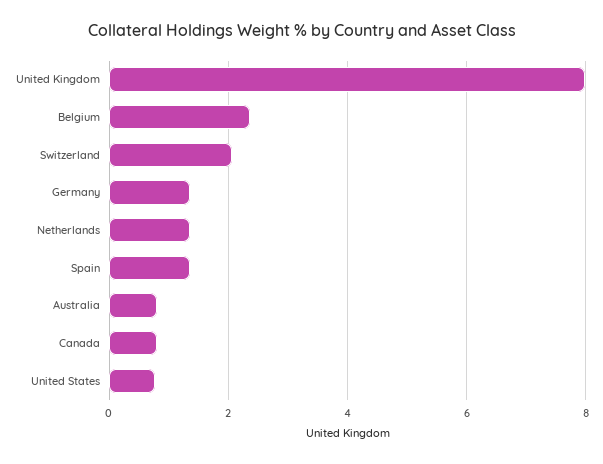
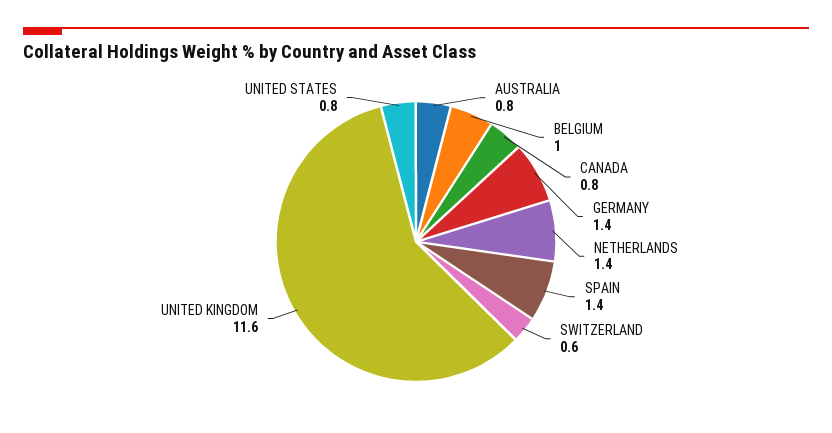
United Kingdom: 8 -> 11.6
Belgium: 2.4 -> 1
Switzerland: 2 -> 0.6

